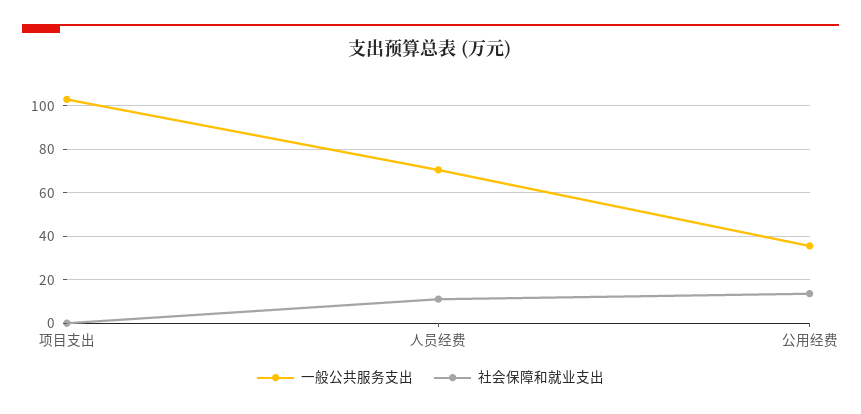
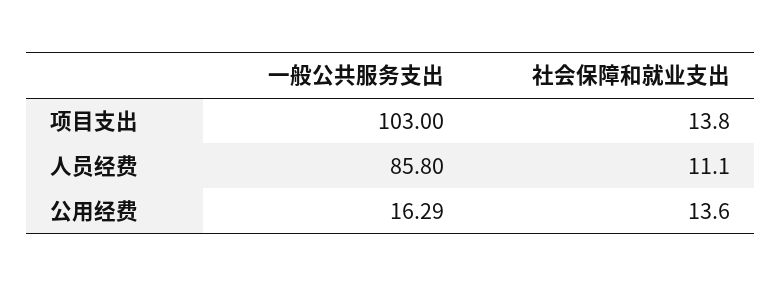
社会保障和就业支出, 项目支出: 0 -> 13.8
一般公共服务支出, 人员经费: 70 -> 85.8
一般公共服务支出, 公用经费: 35 -> 16.29

